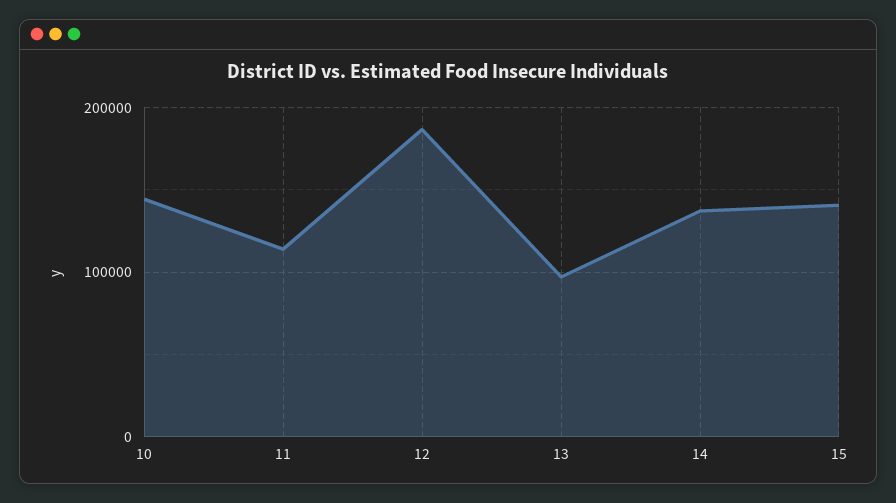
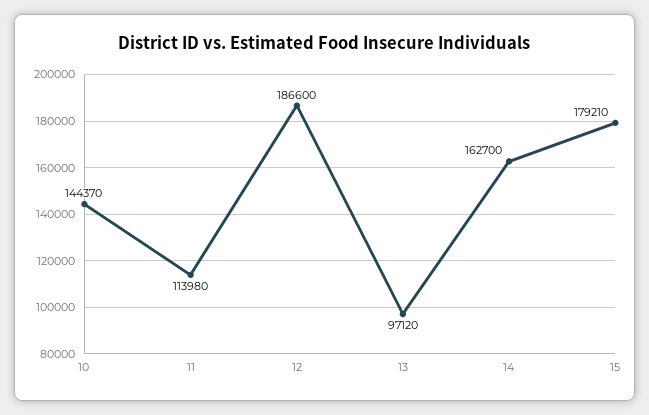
14: 140000 -> 162700
15: 140000 -> 179210

